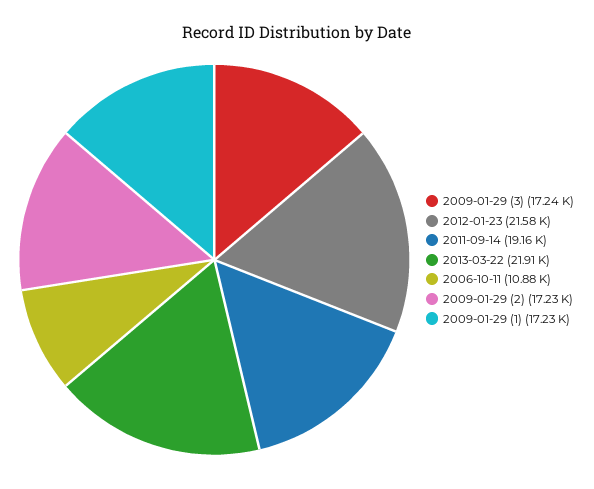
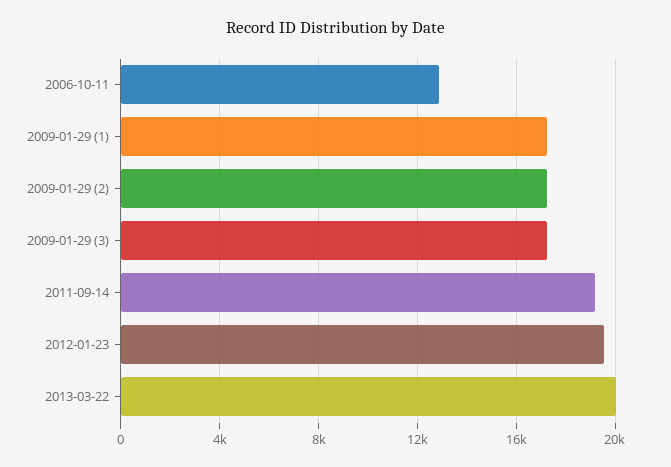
2012-01-23: 21580 -> 19500
2013-03-22: 21910 -> 20000
2006-10-11: 10880 -> 13000

